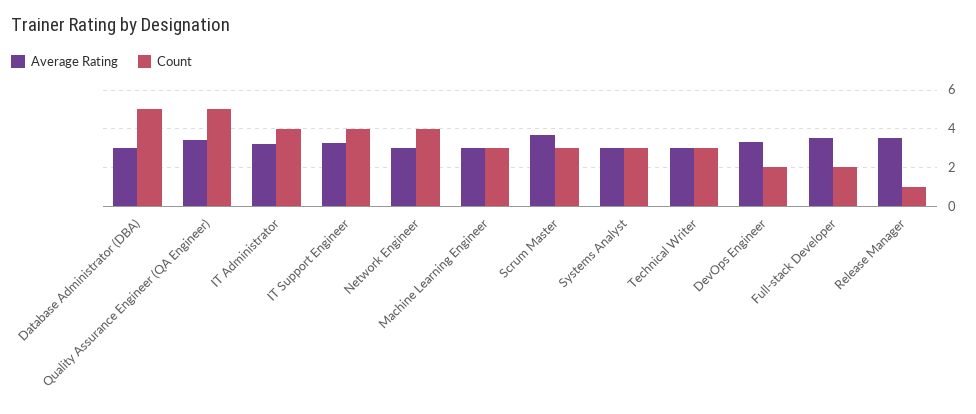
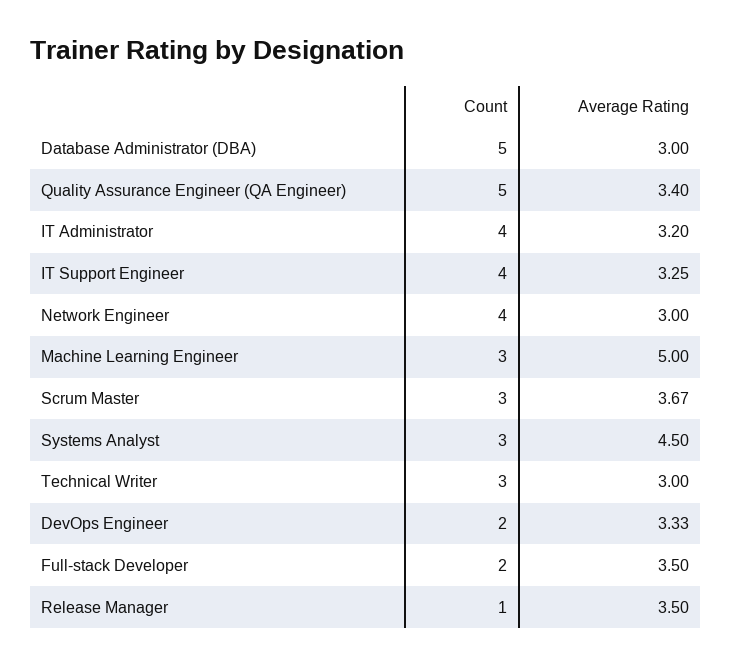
Average Rating, Machine Learning Engineer: 3 -> 5
Average Rating, Systems Analyst: 3 -> 4.5

